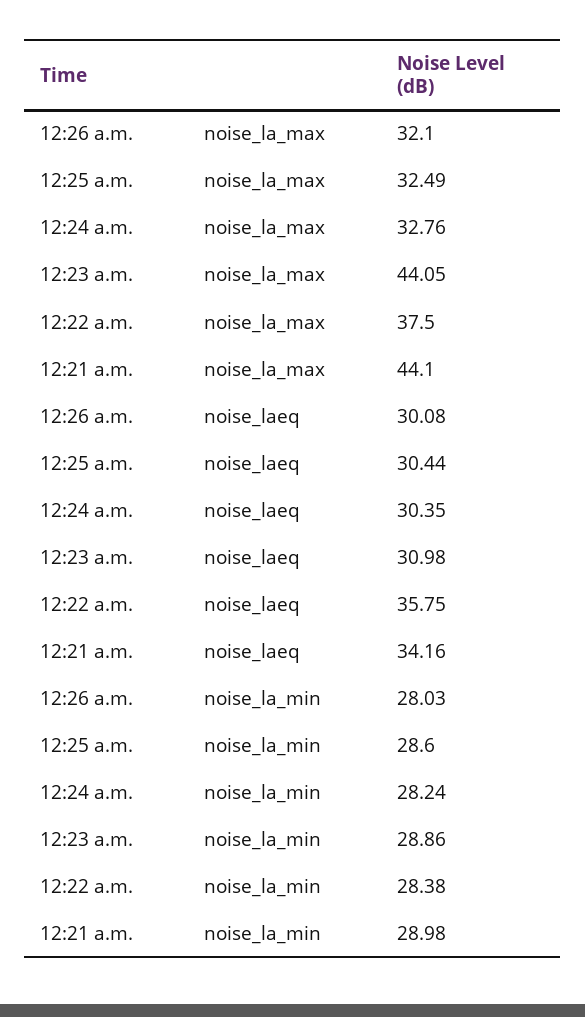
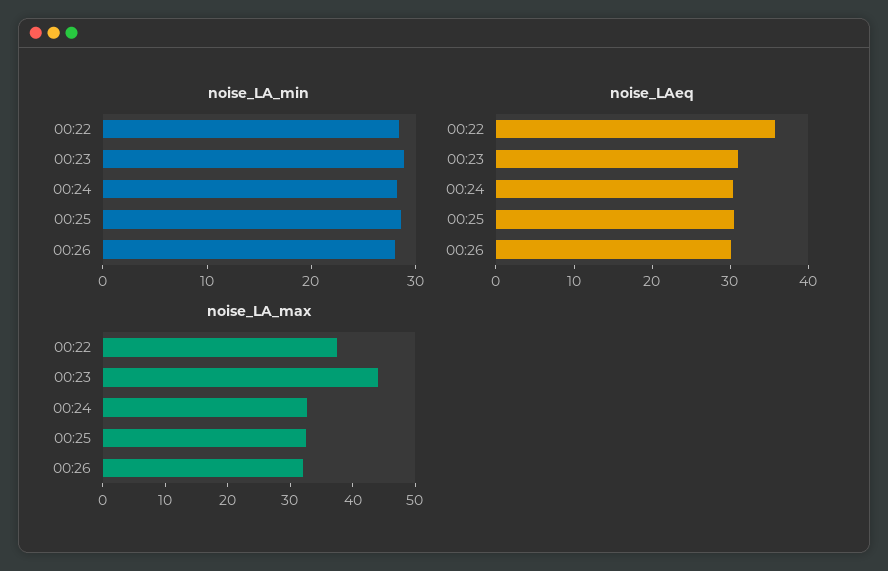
noise_la_max, 12:21 a.m.: 44.1 -> none
noise_laeq, 12:21 a.m.: 34.16 -> none
noise_la_min, 12:21 a.m.: 28.98 -> none

